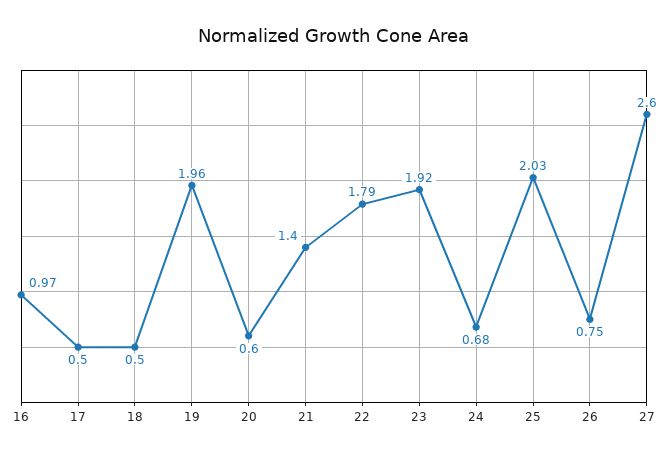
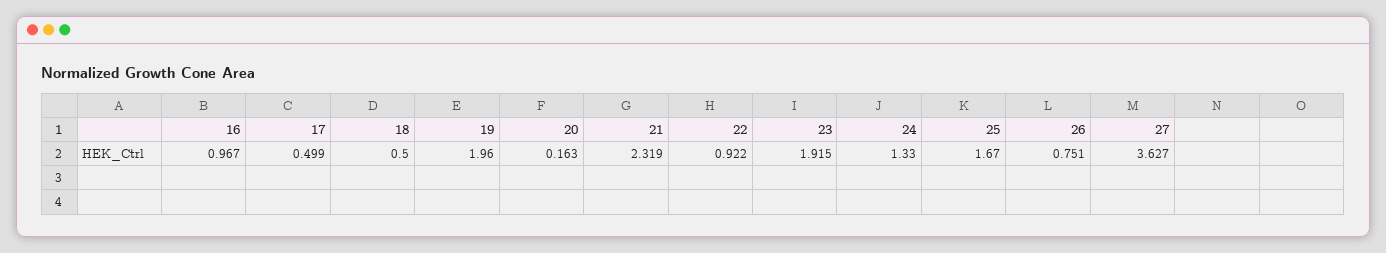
20: 0.6 -> 0.163
21: 1.4 -> 2.319
22: 1.79 -> 0.922
24: 0.68 -> 1.33
25: 2.03 -> 1.67
27: 2.6 -> 3.627

